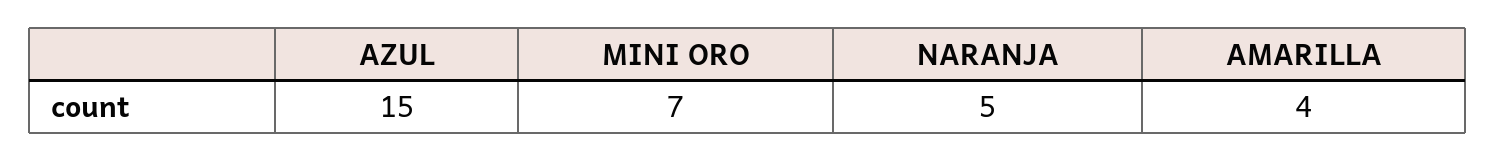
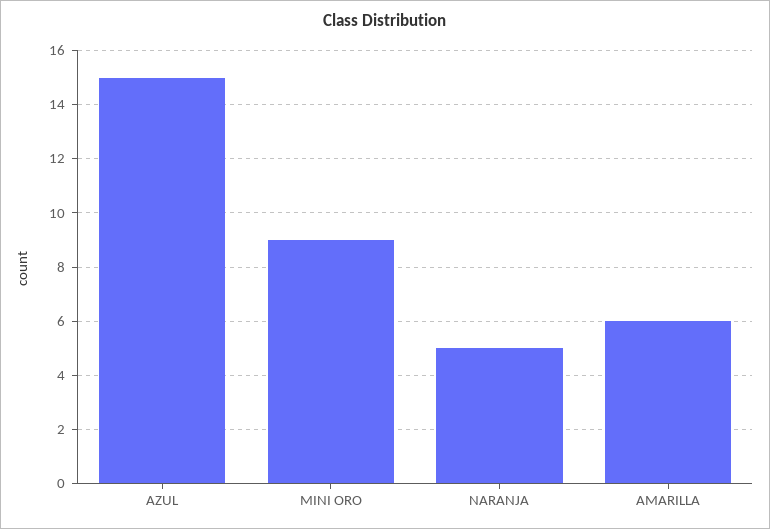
MINI ORO: 7 -> 9
AMARILLA: 4 -> 6

